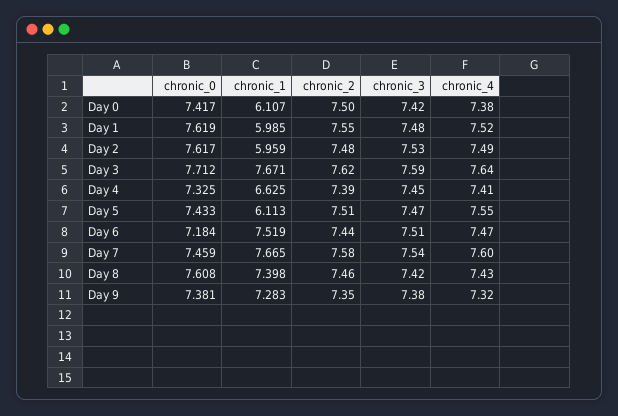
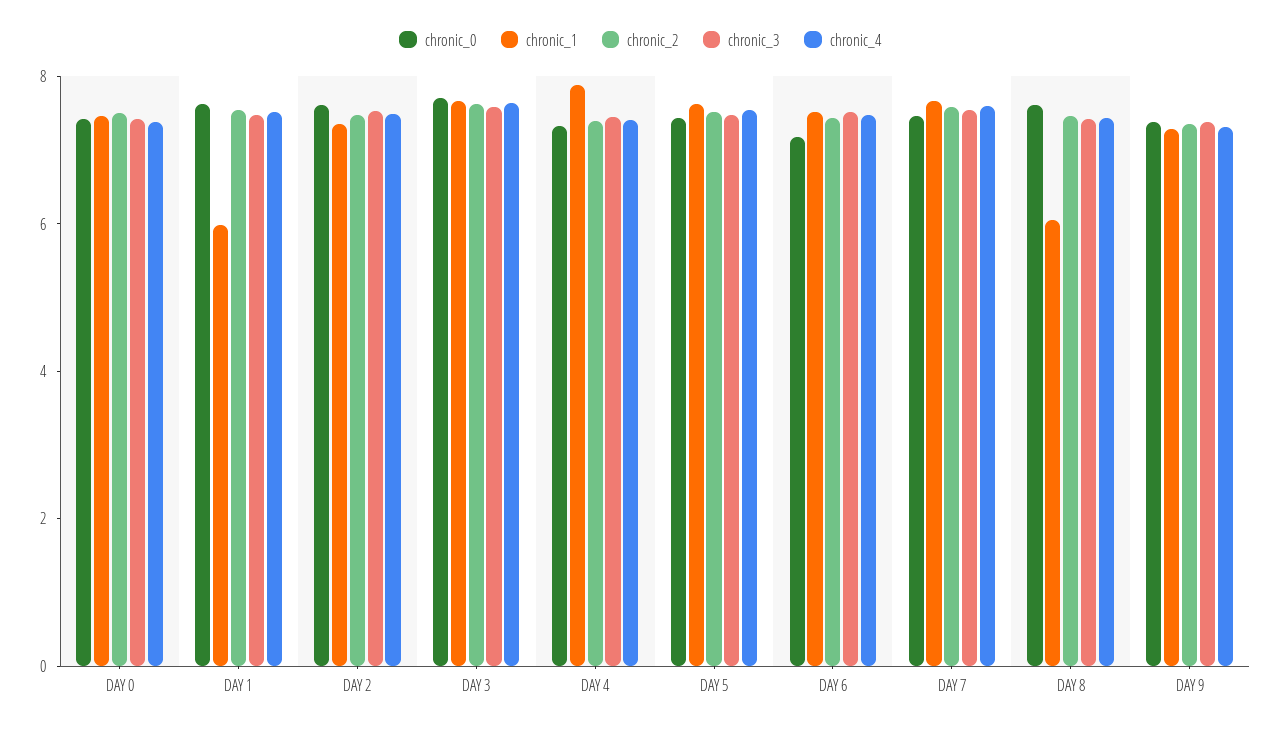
chronic_1, Day 0: 6.107 -> 7.5
chronic_1, Day 2: 5.959 -> 7.5
chronic_1, Day 4: 6.625 -> 8
chronic_1, Day 5: 6.113 -> 7.5
chronic_1, Day 8: 7.398 -> 6

